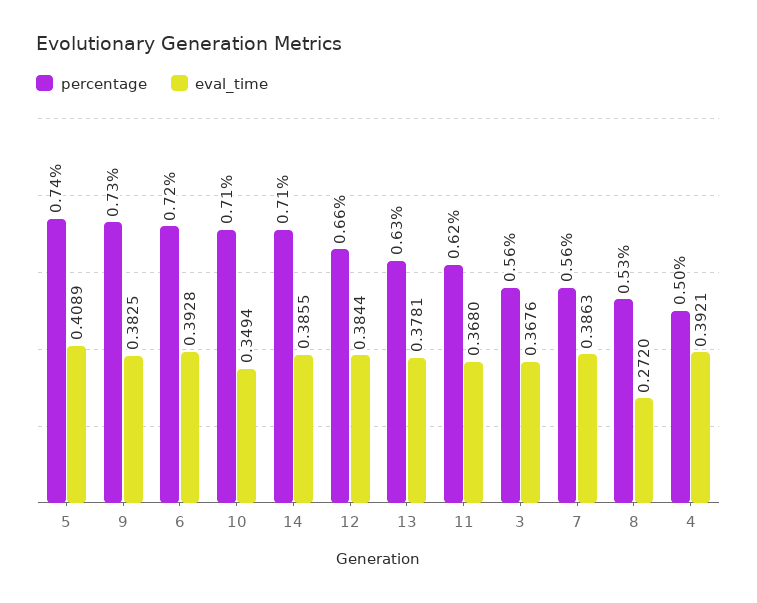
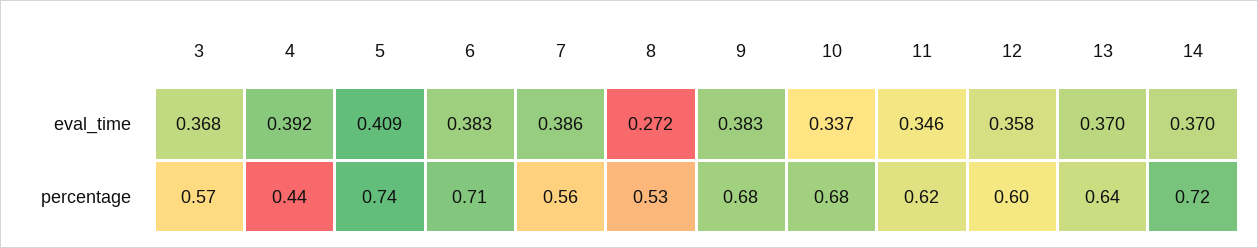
percentage, 9: 0.73 -> 0.68
percentage, 6: 0.72 -> 0.71
eval_time, 6: 0.3928 -> 0.383
percentage, 10: 0.71 -> 0.68
eval_time, 10: 0.3494 -> 0.337
percentage, 14: 0.71 -> 0.72
eval_time, 14: 0.3855 -> 0.37
percentage, 12: 0.66 -> 0.6
eval_time, 12: 0.3844 -> 0.358
percentage, 13: 0.63 -> 0.64
eval_time, 13: 0.3781 -> 0.37
eval_time, 11: 0.368 -> 0.346
percentage, 3: 0.56 -> 0.57
percentage, 4: 0.5 -> 0.44

